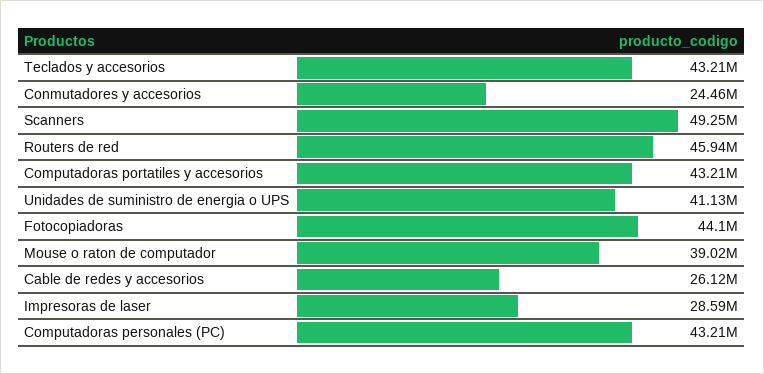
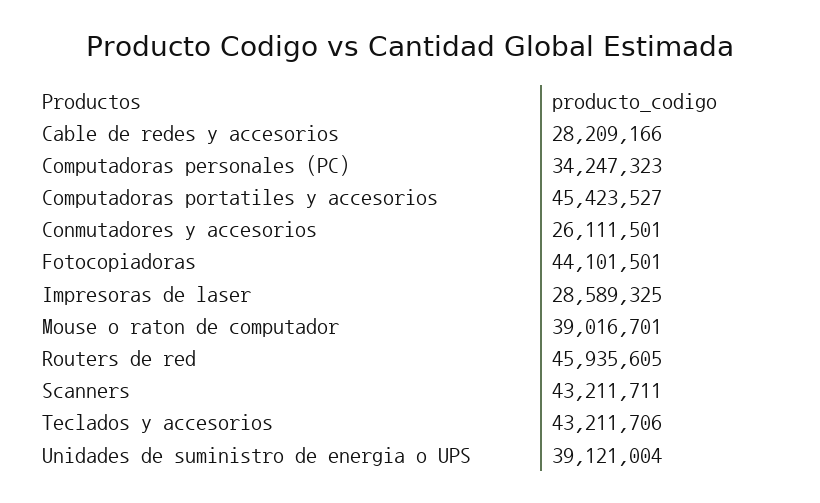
Conmutadores y accesorios: 24460000 -> 26111501
Scanners: 49250000 -> 43211711
Computadoras portatiles y accesorios: 43210000 -> 45423527
Unidades de suministro de energia o UPS: 41130000 -> 39121004
Cable de redes y accesorios: 26120000 -> 28209166
Computadoras personales (PC): 43210000 -> 34247323

